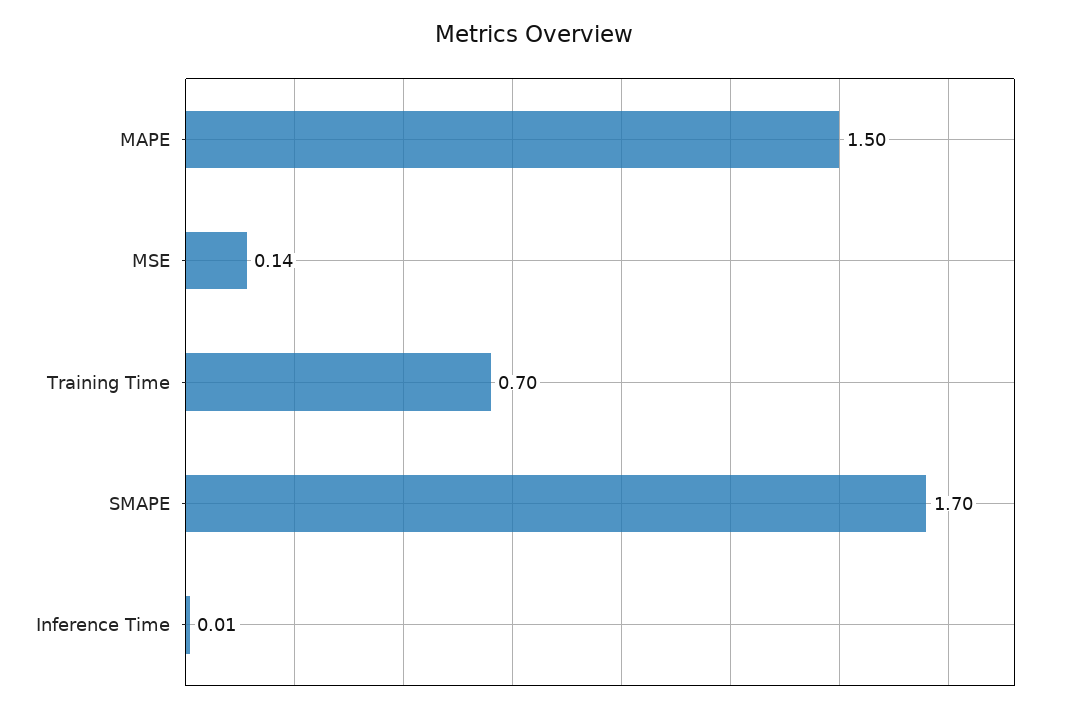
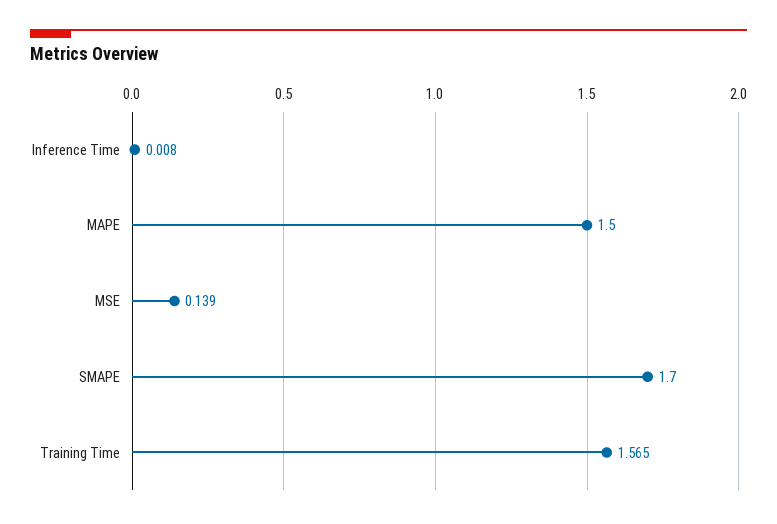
Training Time: 0.7 -> 1.565

